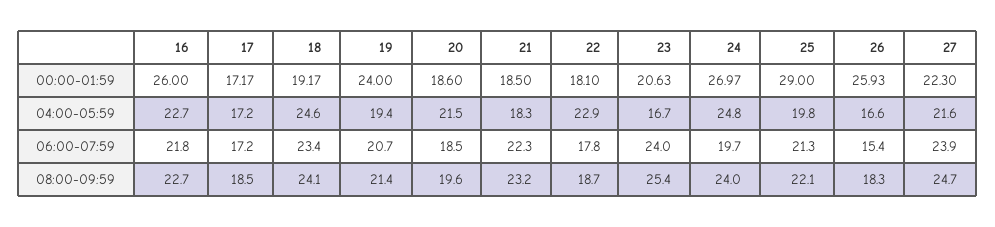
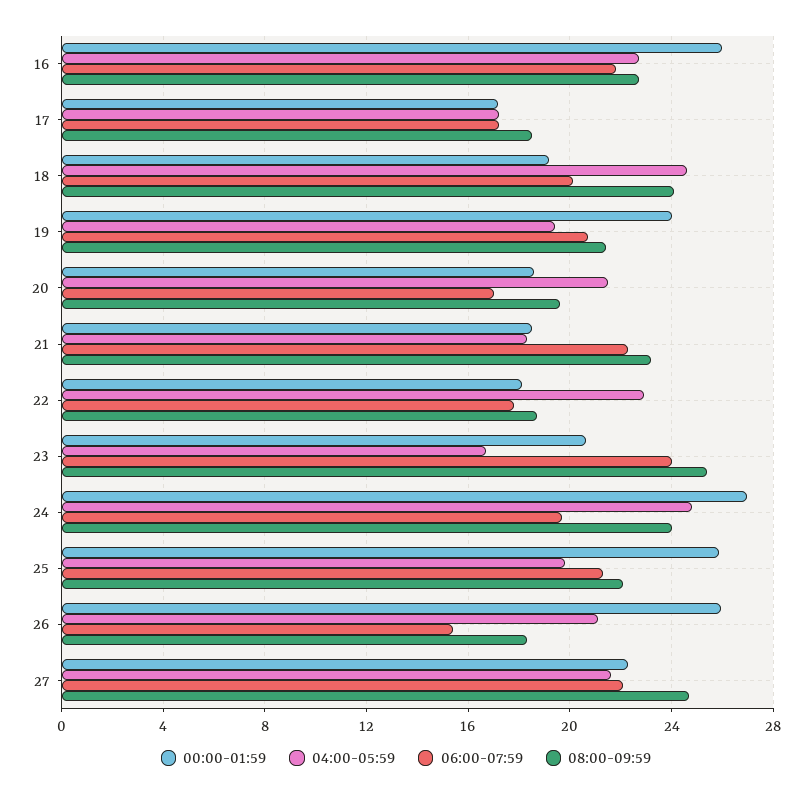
00:00-01:59, 25: 29 -> 26
04:00-05:59, 26: 16.6 -> 21
06:00-07:59, 18: 23.4 -> 20
06:00-07:59, 20: 18.5 -> 17
06:00-07:59, 27: 23.9 -> 22

